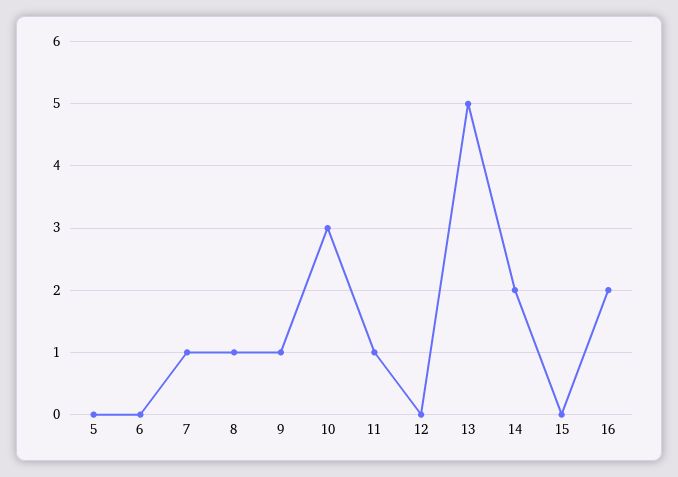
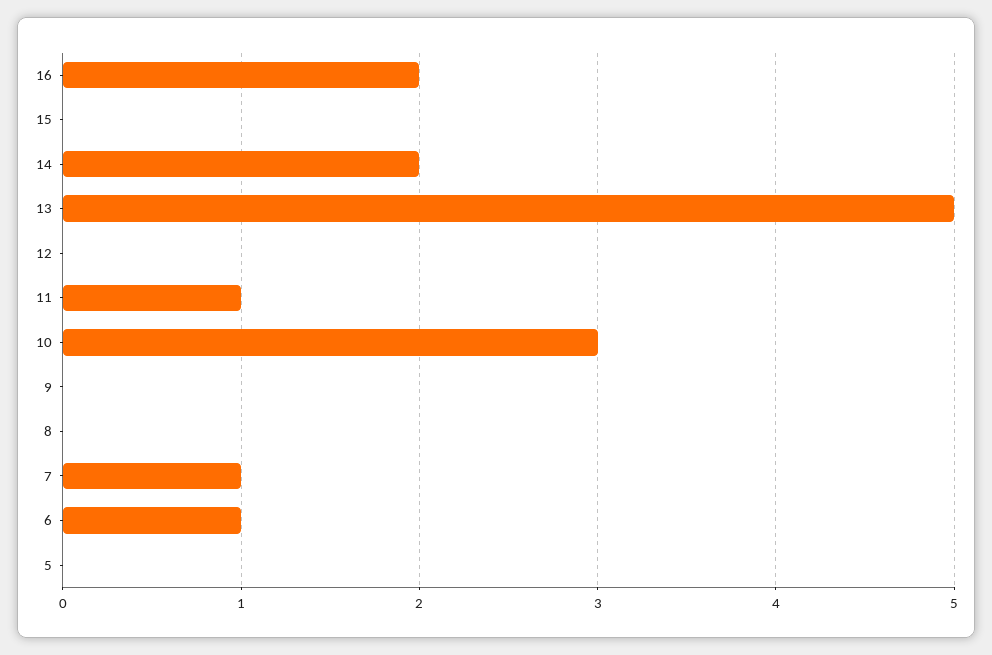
6: 0 -> 1
8: 1 -> 0
9: 1 -> 0

